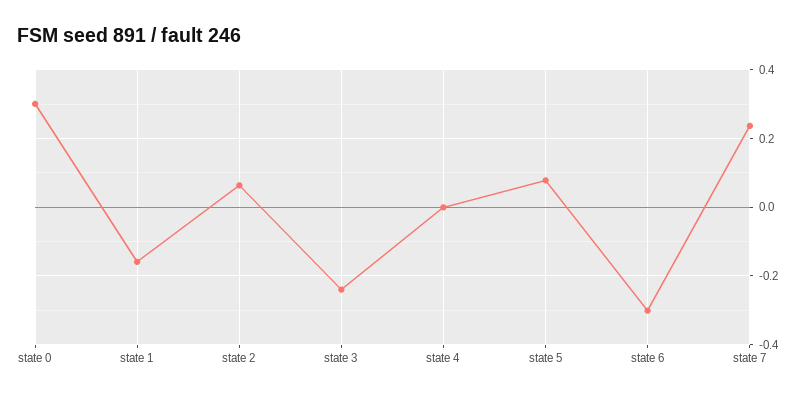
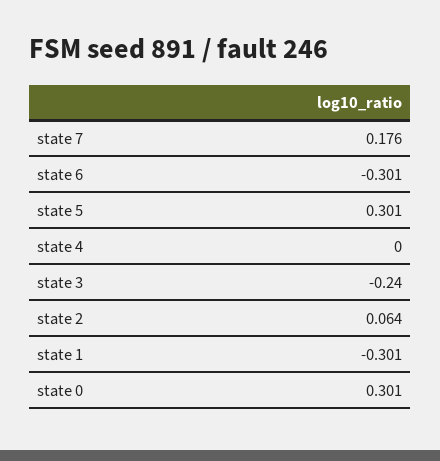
state 1: -0.16 -> -0.301
state 5: 0.08 -> 0.301
state 7: 0.24 -> 0.176

